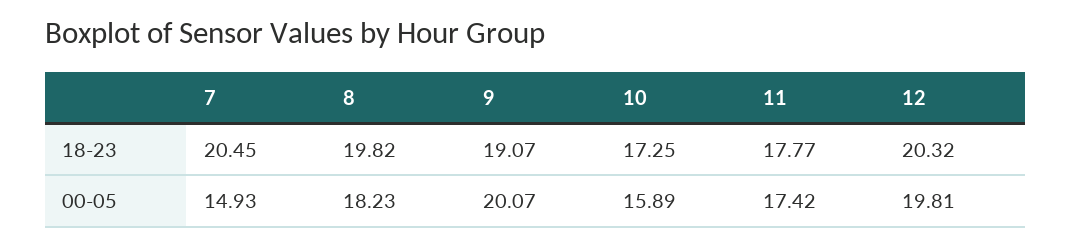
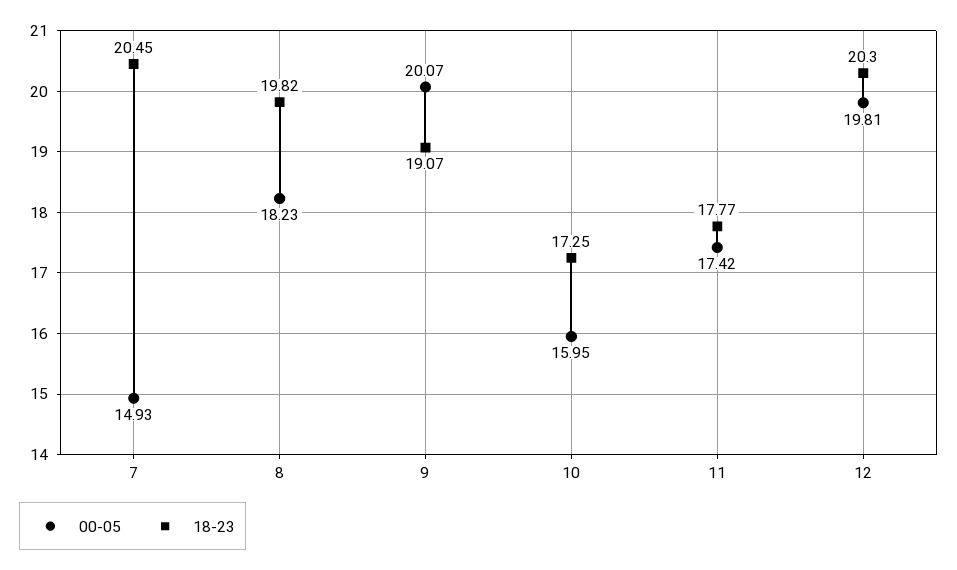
18-23, 12: 20.32 -> 20.3
00-05, 10: 15.89 -> 15.95

